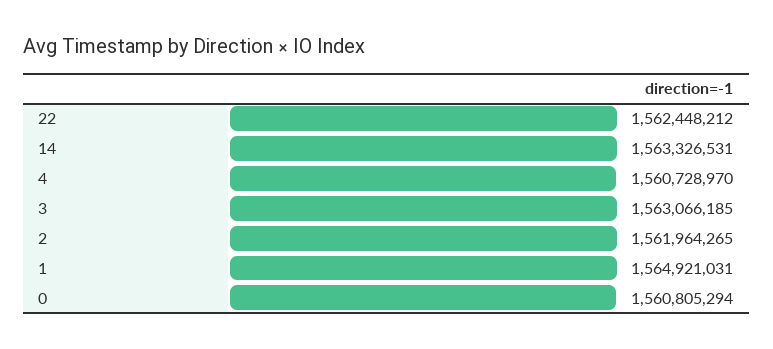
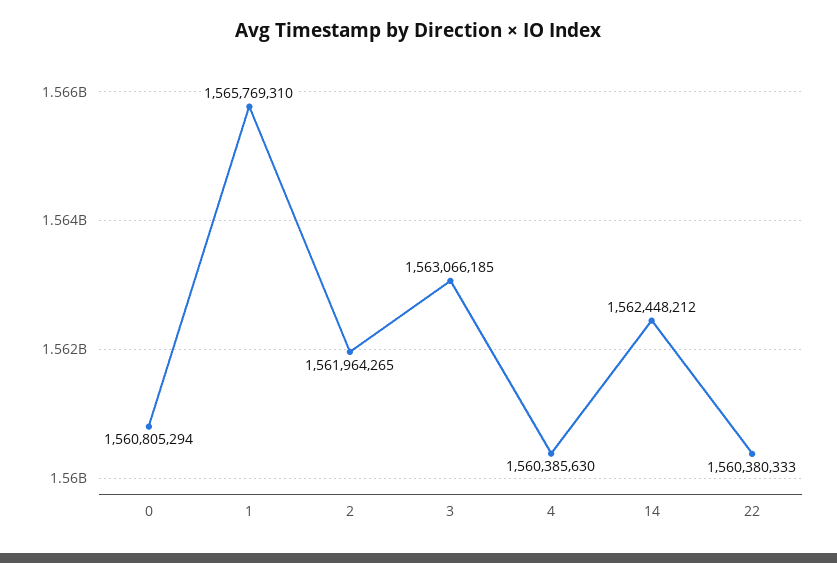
22: 1562448212 -> 1560380333
14: 1563326531 -> 1562448212
4: 1560728970 -> 1560385630
1: 1564921031 -> 1565769310

